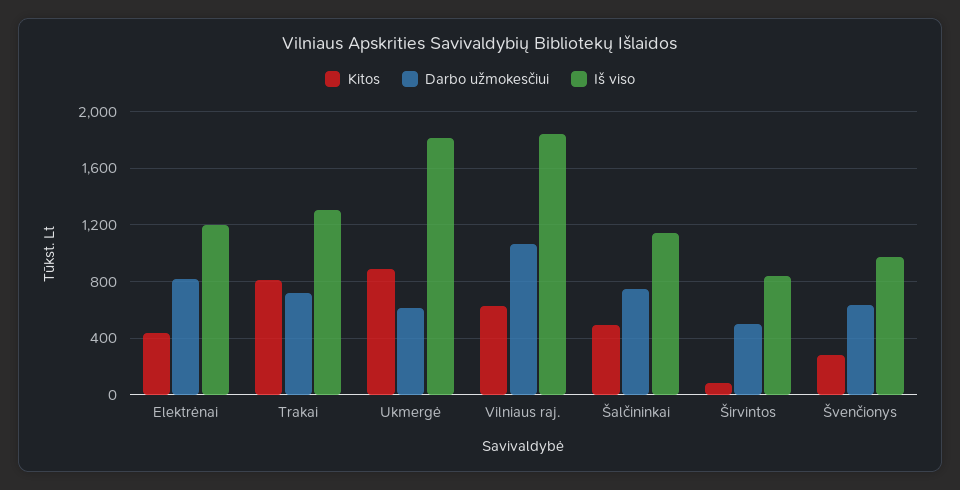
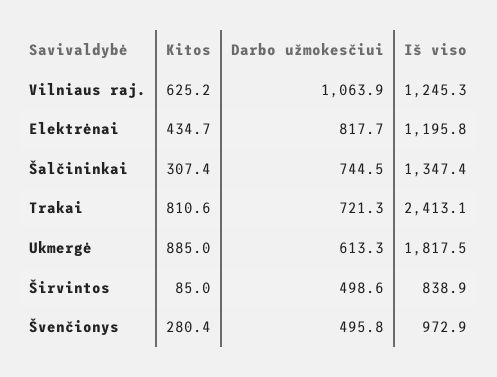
Iš viso, Trakai: 1300 -> 2413.1
Iš viso, Vilniaus raj.: 1850 -> 1245.3
Kitos, Šalčininkai: 500 -> 307.4
Iš viso, Šalčininkai: 1150 -> 1347.4
Darbo užmokesčiui, Švenčionys: 650 -> 495.8

